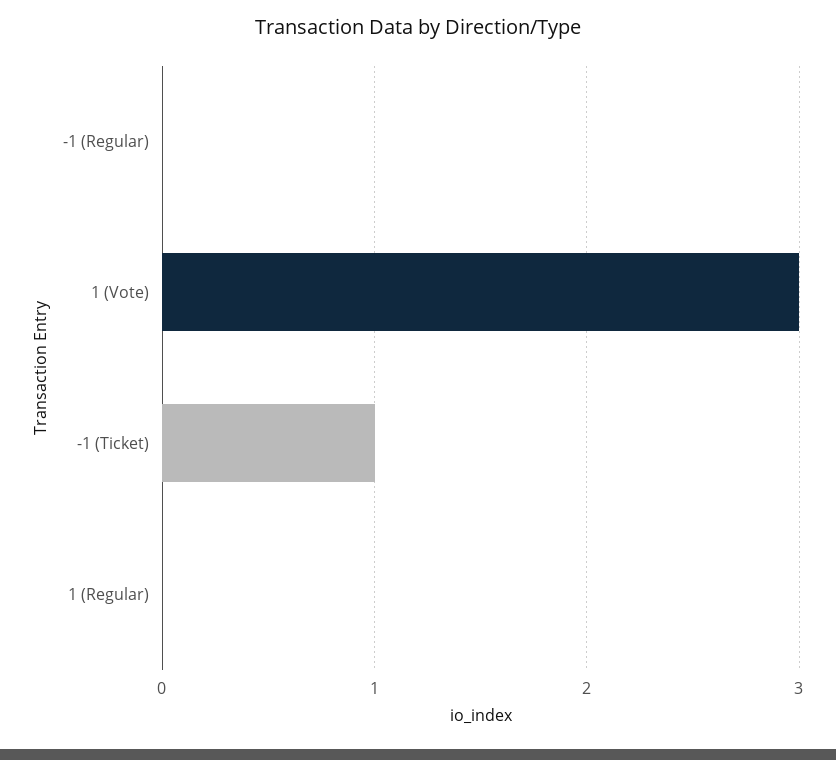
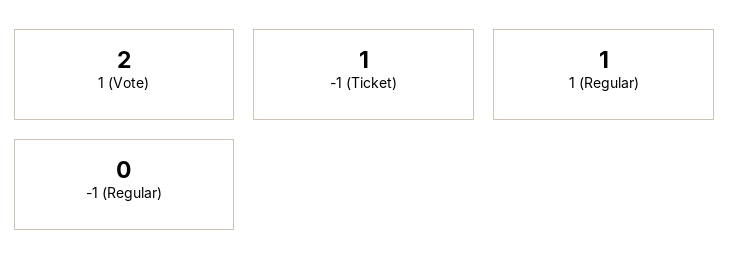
1 (Vote): 3 -> 2
1 (Regular): 0 -> 1

